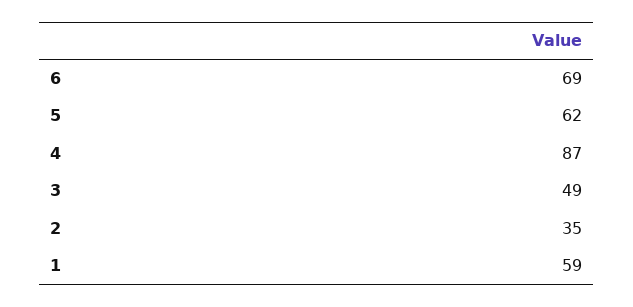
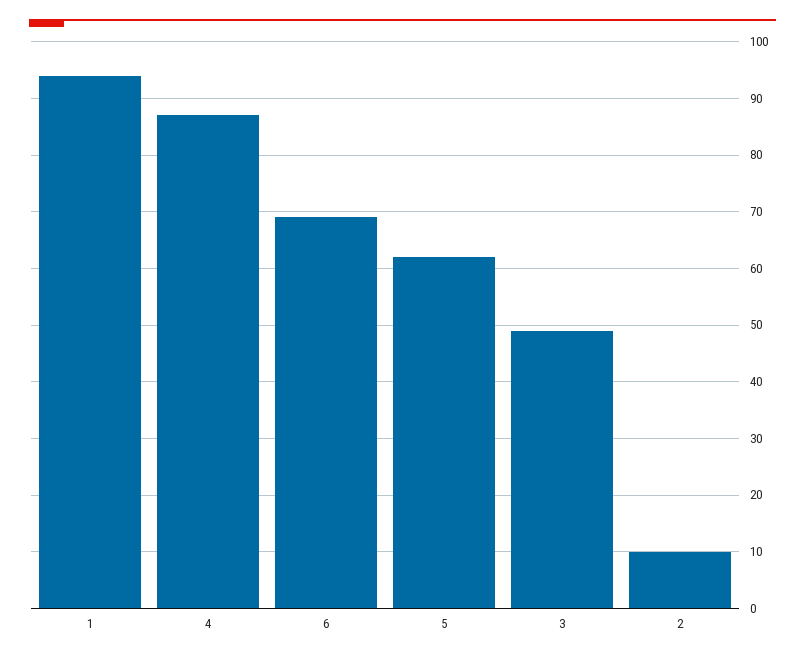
2: 35 -> 10
1: 59 -> 95

